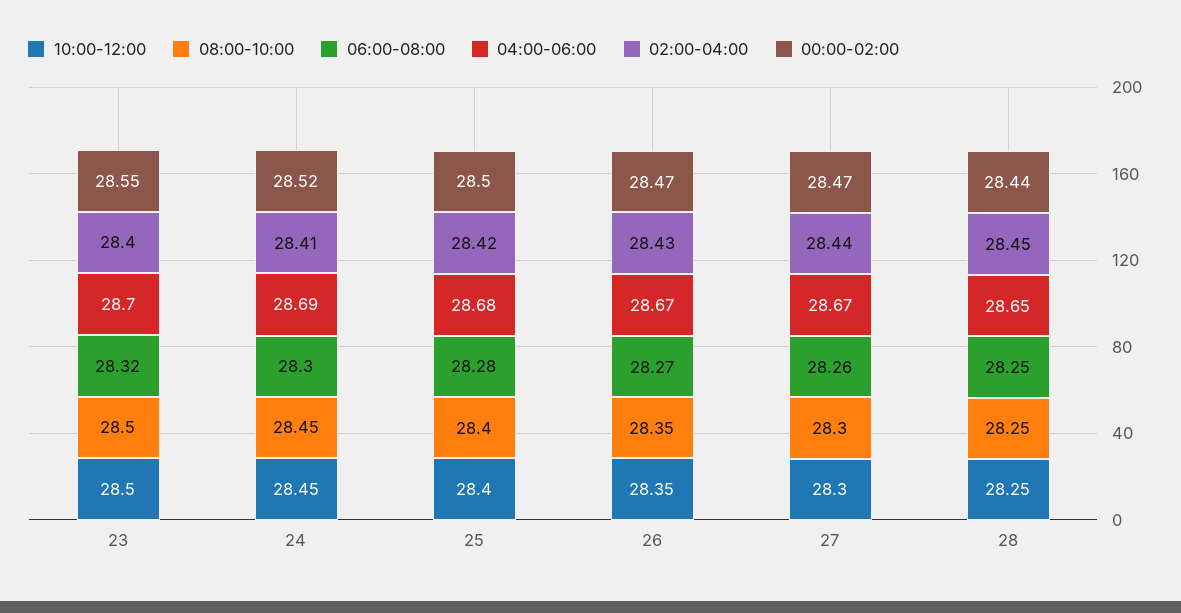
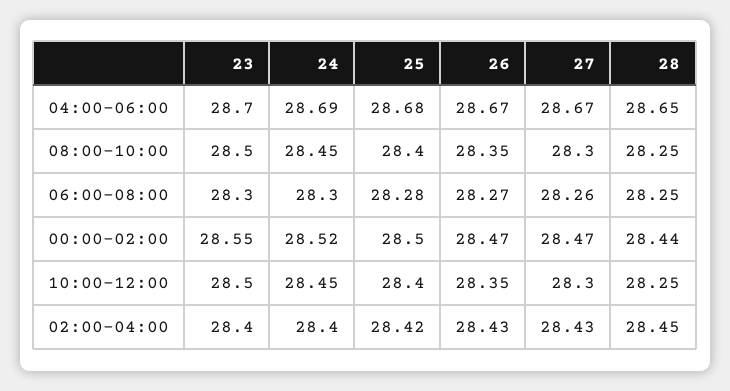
06:00-08:00, 23: 28.32 -> 28.3
02:00-04:00, 24: 28.41 -> 28.4
02:00-04:00, 27: 28.44 -> 28.43

